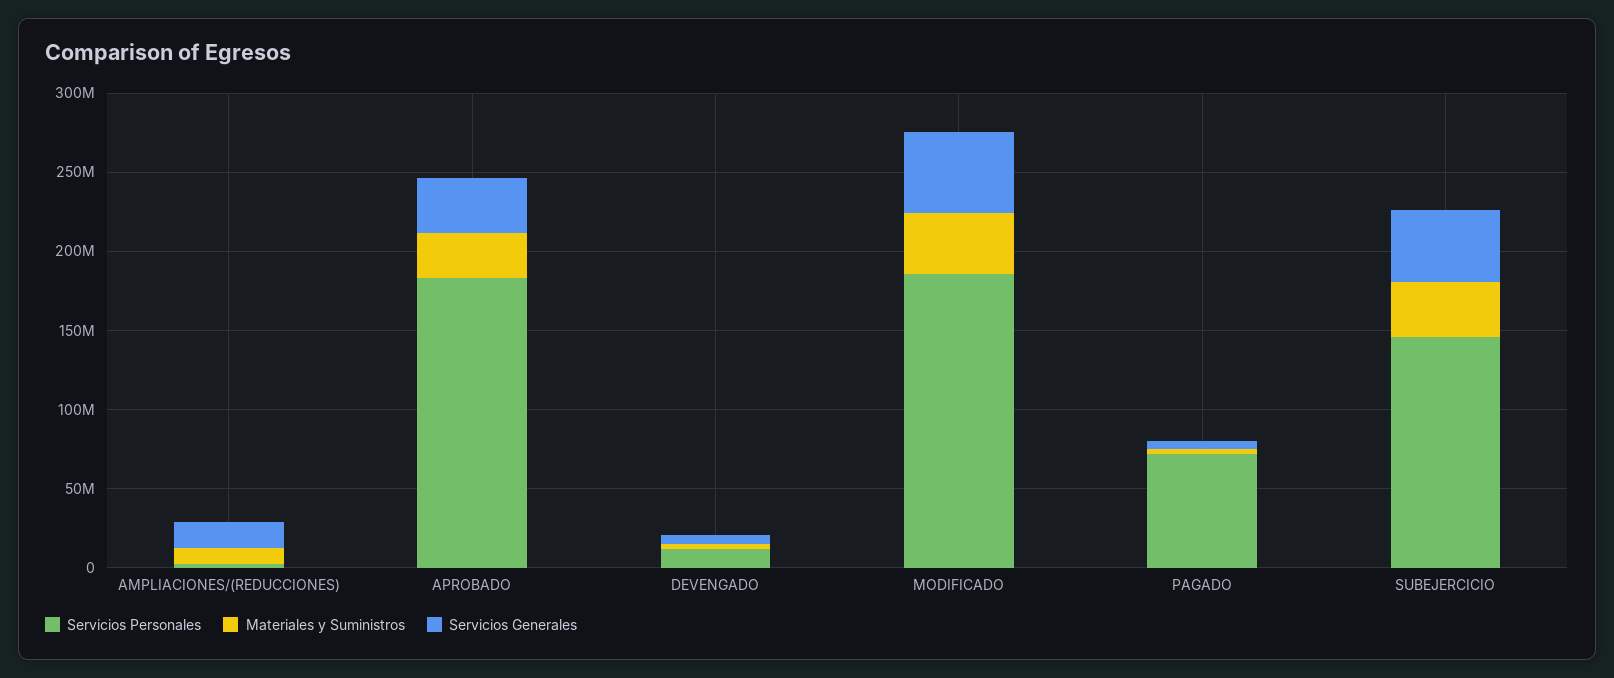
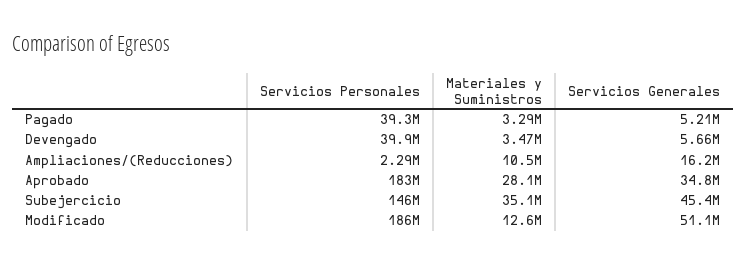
Servicios Personales, DEVENGADO: 10000000 -> 39900000
Materiales y Suministros, MODIFICADO: 40000000 -> 12600000
Servicios Personales, PAGADO: 70000000 -> 39300000

